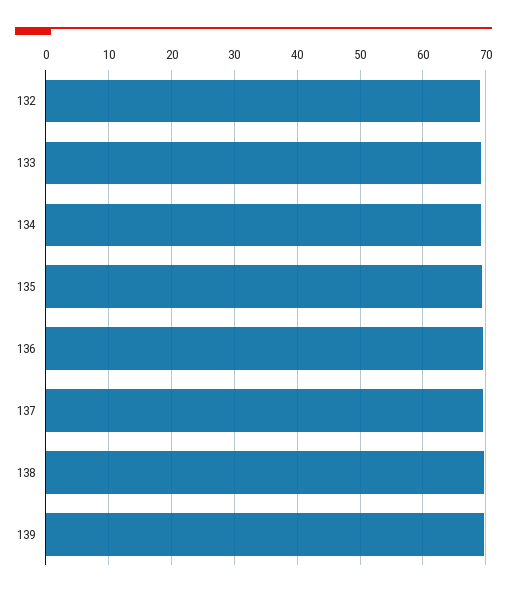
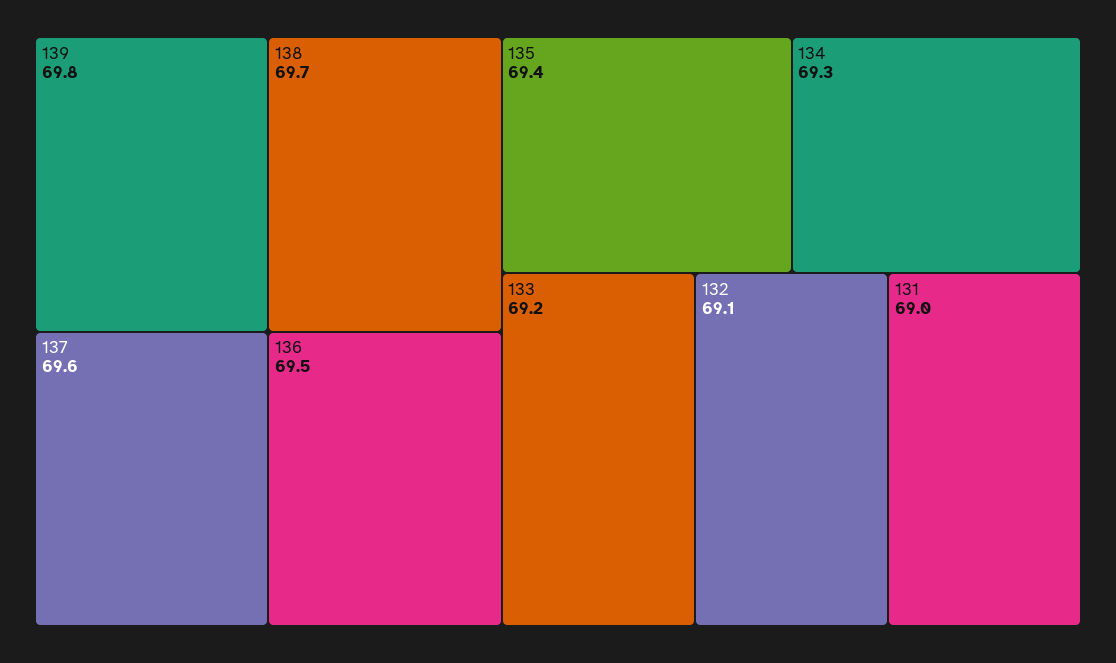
131: none -> 69

